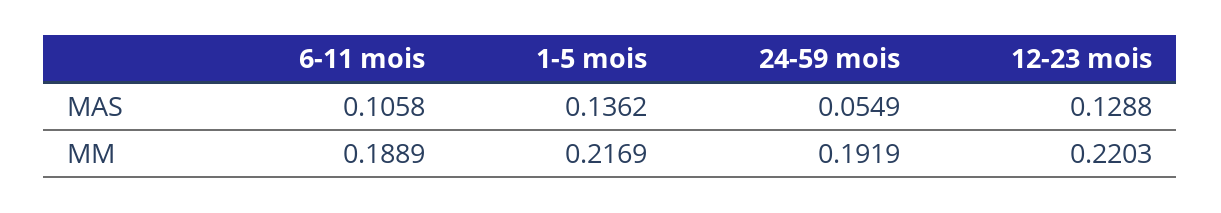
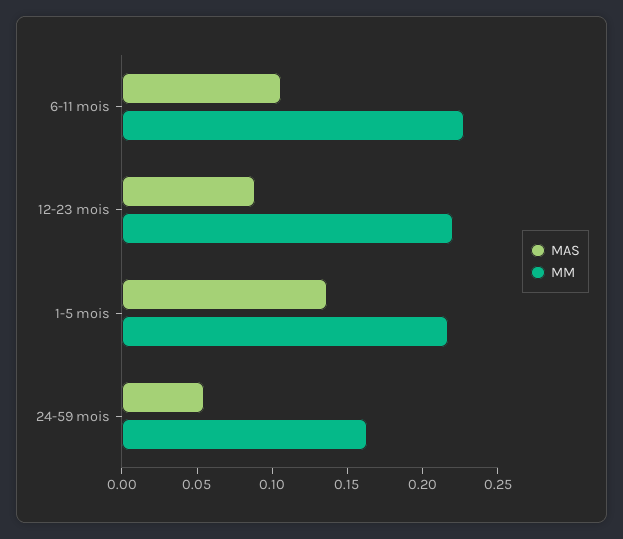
MAS, 12-23 mois: 0.1288 -> 0.09
MM, 6-11 mois: 0.1889 -> 0.23
MM, 24-59 mois: 0.1919 -> 0.16

